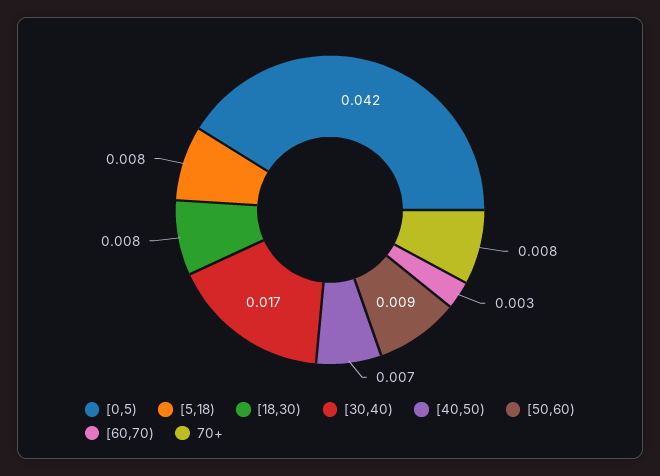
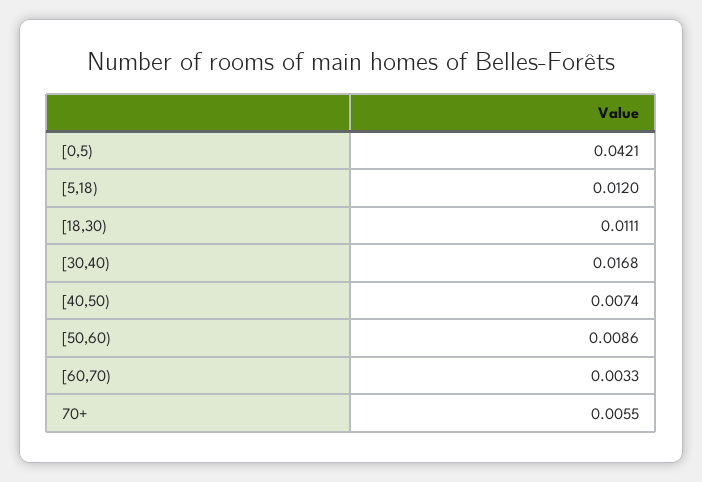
[5,18): 0.008 -> 0.012
[18,30): 0.008 -> 0.0111
70+: 0.008 -> 0.0055

